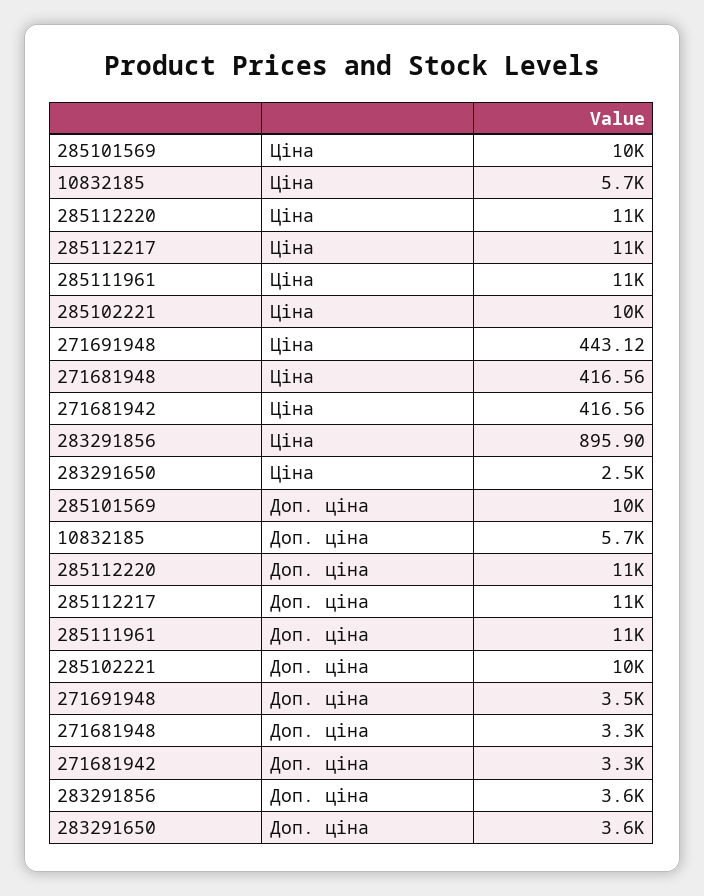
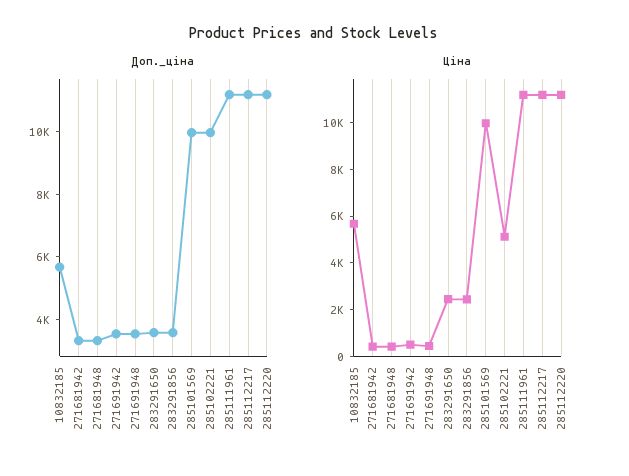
Ціна, 285102221: 10000 -> 5000
Ціна, 283291856: 895.9 -> 2500
Доп. ціна, 271691942: none -> 3500
Ціна, 271691942: none -> 500

